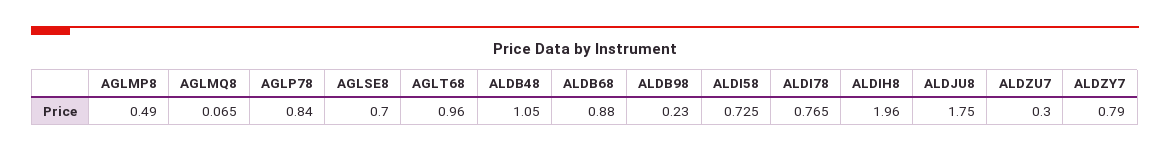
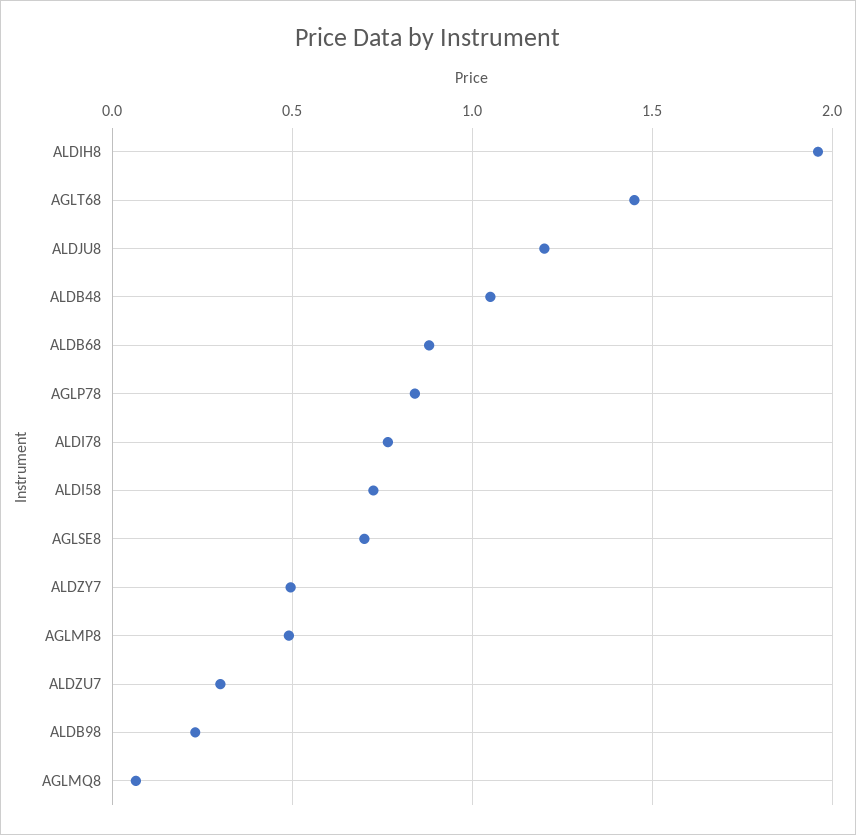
AGLT68: 0.96 -> 1.45
ALDJU8: 1.75 -> 1.2
ALDZY7: 0.79 -> 0.5

